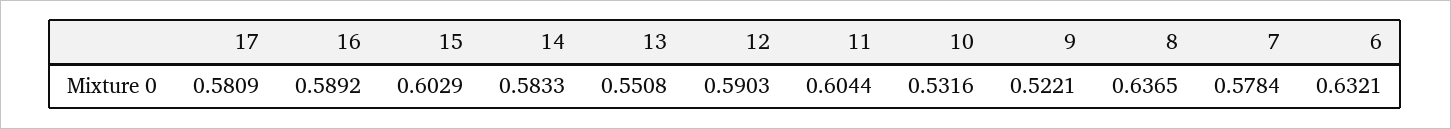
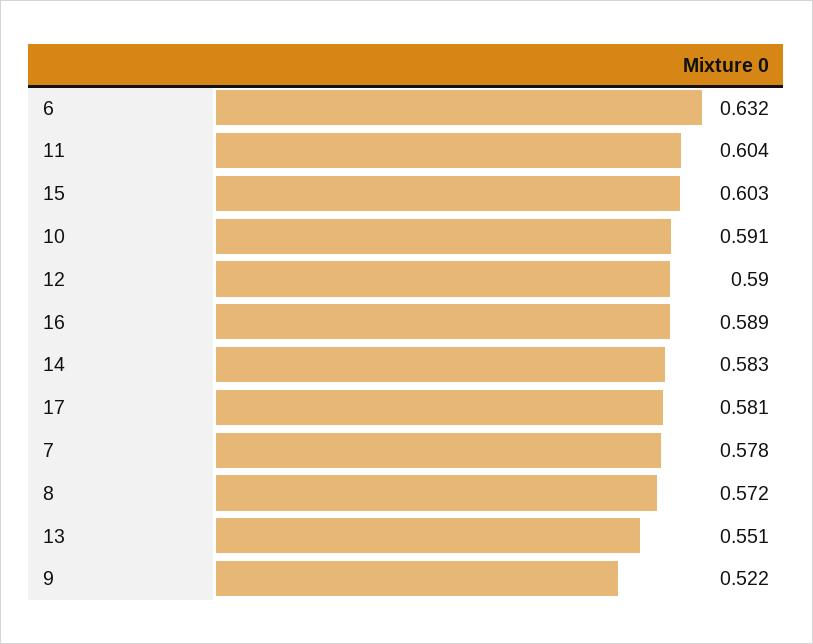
10: 0.5316 -> 0.591
8: 0.6365 -> 0.572

